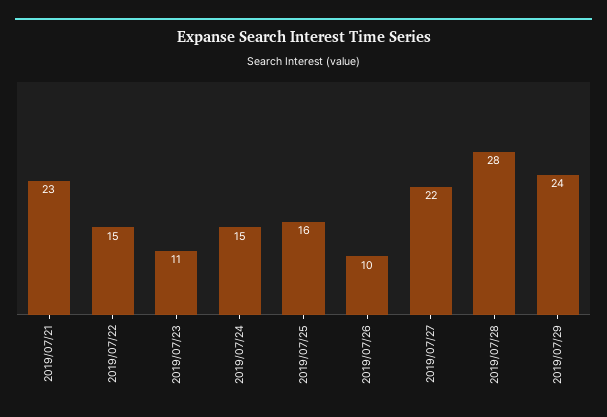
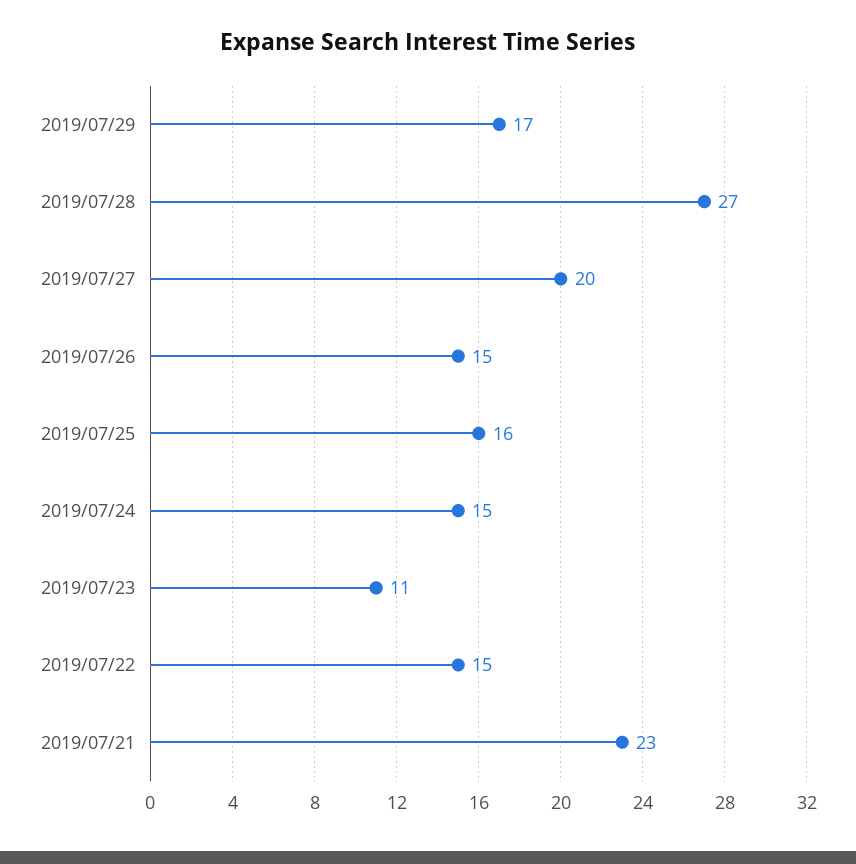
2019/07/26: 10 -> 15
2019/07/27: 22 -> 20
2019/07/28: 28 -> 27
2019/07/29: 24 -> 17

